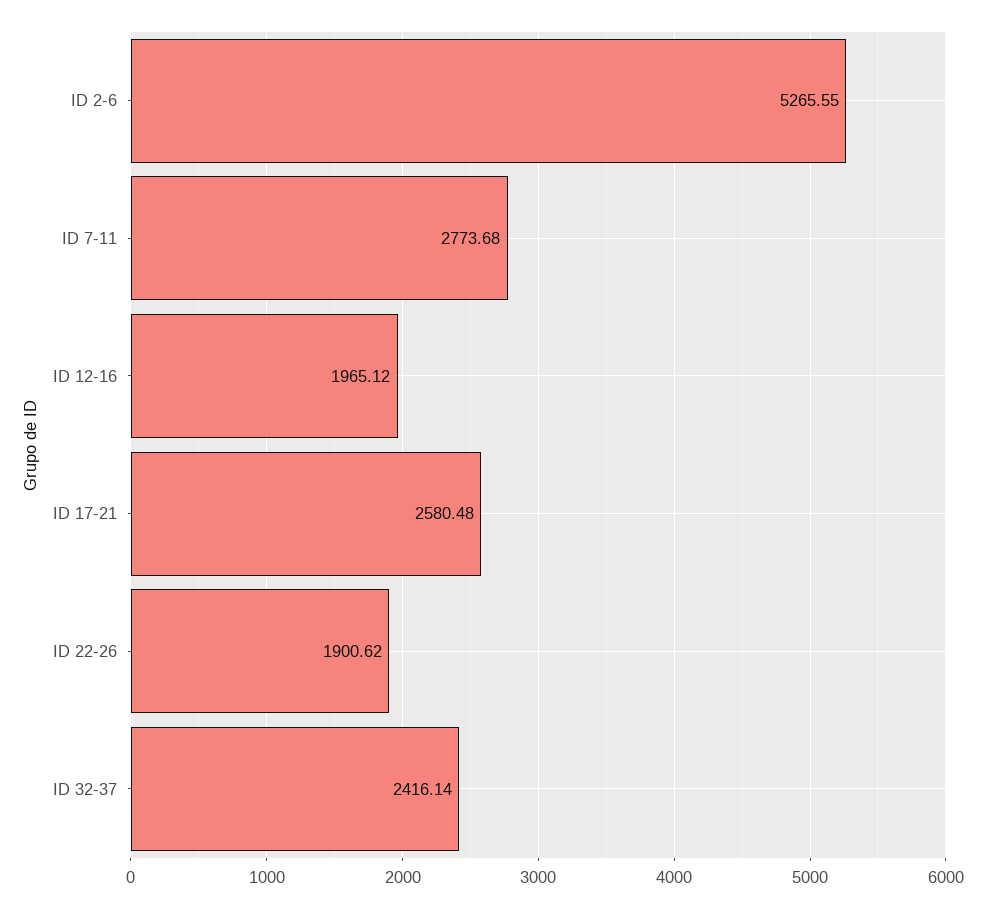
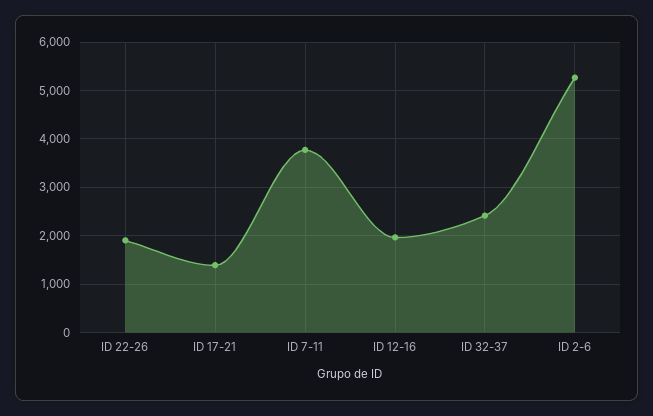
ID 7-11: 2773.68 -> 3800
ID 17-21: 2580.48 -> 1400

